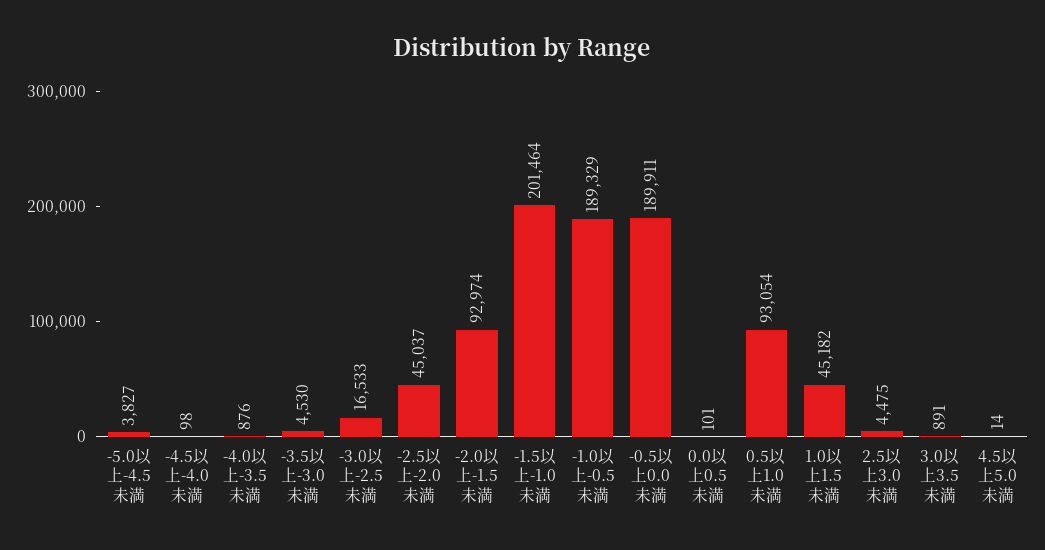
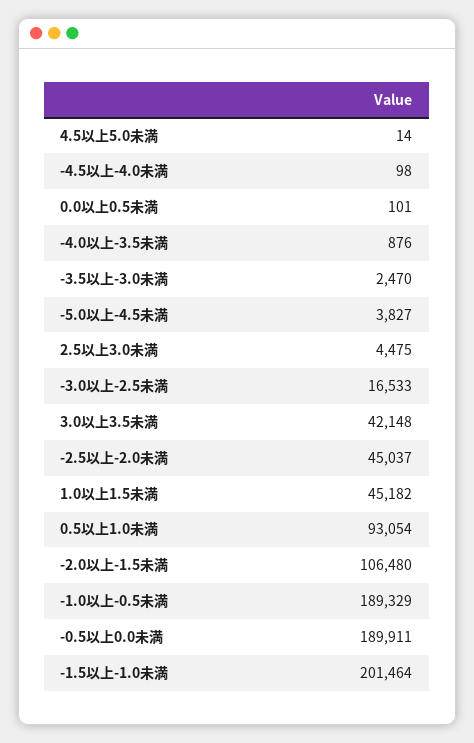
-3.5以上-3.0未満: 4530 -> 2470
-2.0以上-1.5未満: 92974 -> 106480
3.0以上3.5未満: 891 -> 42148

